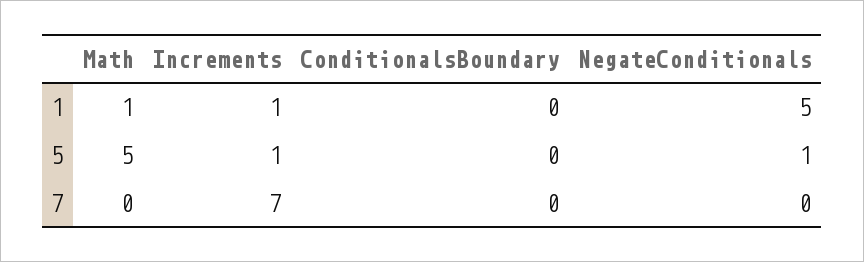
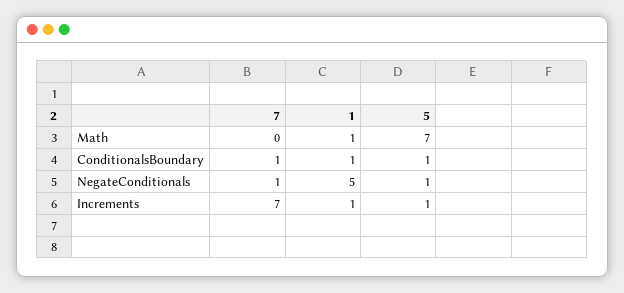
ConditionalsBoundary, 1: 0 -> 1
Math, 5: 5 -> 7
ConditionalsBoundary, 5: 0 -> 1
ConditionalsBoundary, 7: 0 -> 1
NegateConditionals, 7: 0 -> 1

